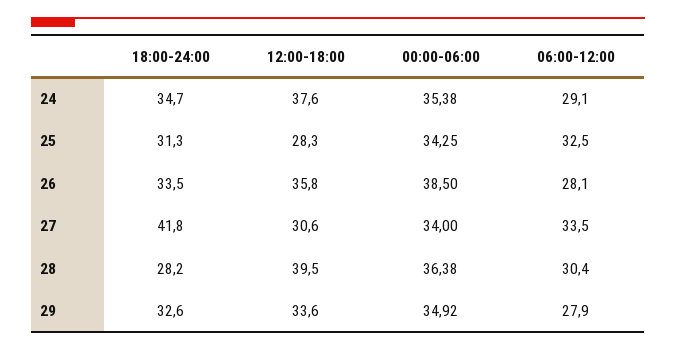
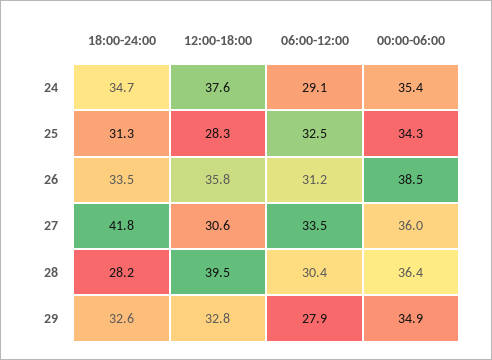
06:00-12:00, 26: 28.1 -> 31.2
00:00-06:00, 27: 34 -> 36
12:00-18:00, 29: 33.6 -> 32.8

